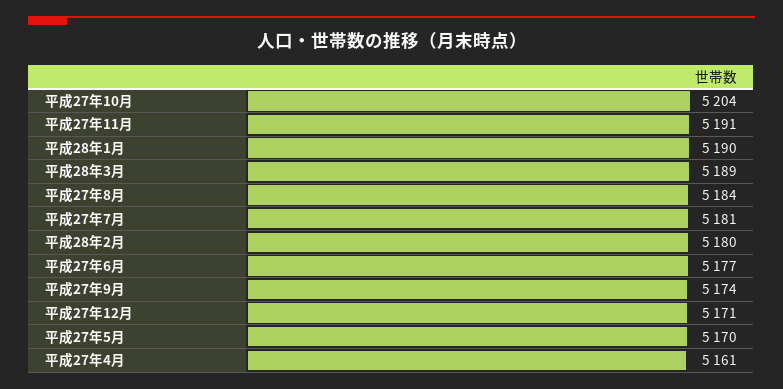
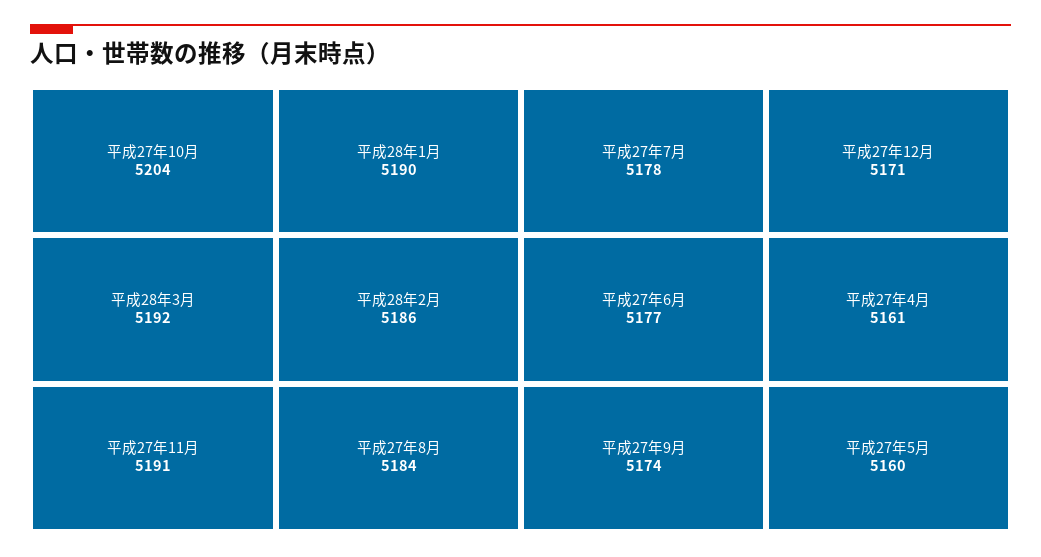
平成28年3月: 5189 -> 5192
平成27年7月: 5181 -> 5178
平成28年2月: 5180 -> 5186
平成27年5月: 5170 -> 5160

